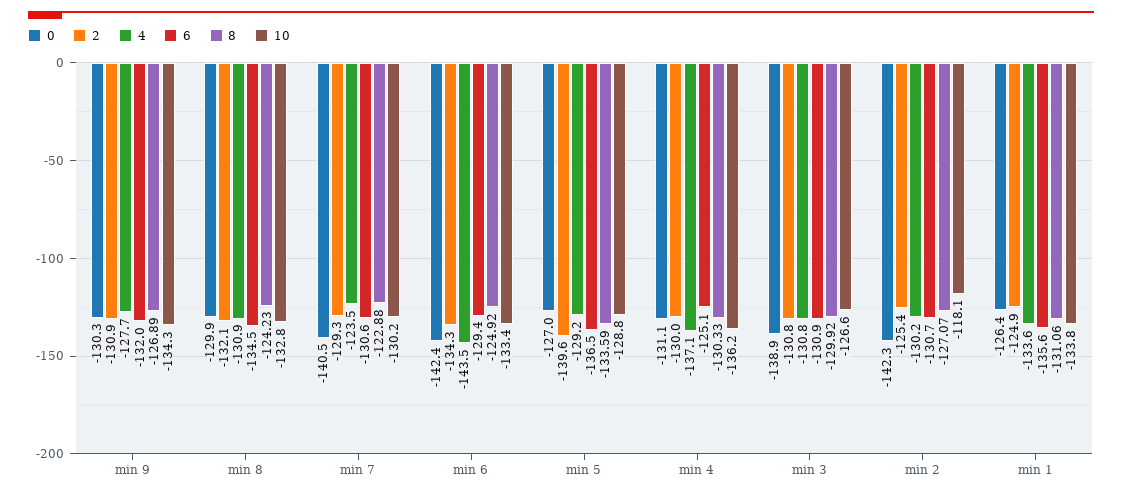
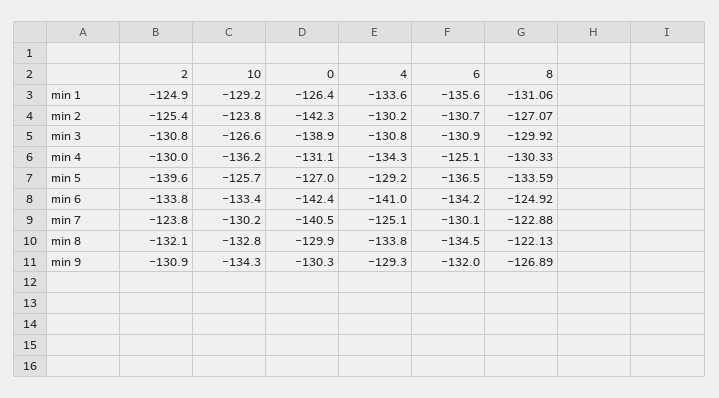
4, min 9: -127.7 -> -129.3
4, min 8: -130.9 -> -133.8
8, min 8: -124.23 -> -122.13
2, min 7: -129.3 -> -123.8
4, min 7: -123.5 -> -125.1
6, min 7: -130.6 -> -130.1
2, min 6: -134.3 -> -133.8
4, min 6: -143.5 -> -141
6, min 6: -129.4 -> -134.2
10, min 5: -128.8 -> -125.7
4, min 4: -137.1 -> -134.3
10, min 2: -118.1 -> -123.8
10, min 1: -133.8 -> -129.2

